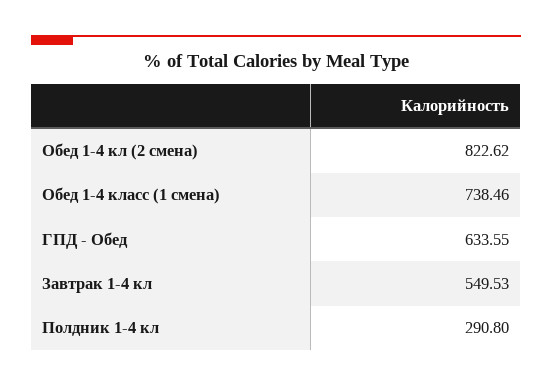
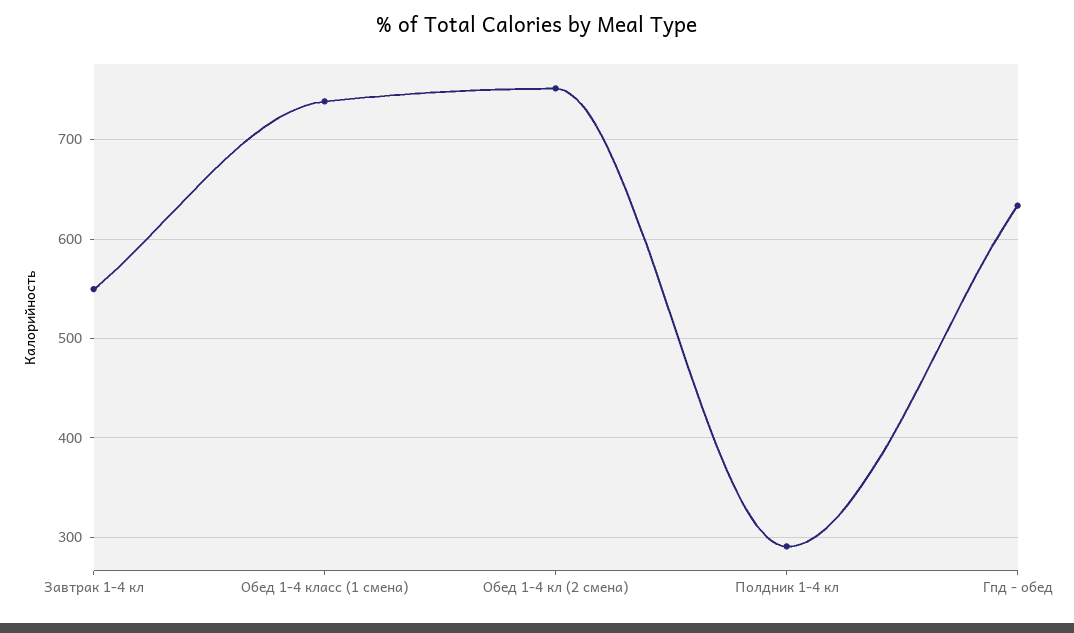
Обед 1-4 кл (2 смена): 822.62 -> 750

